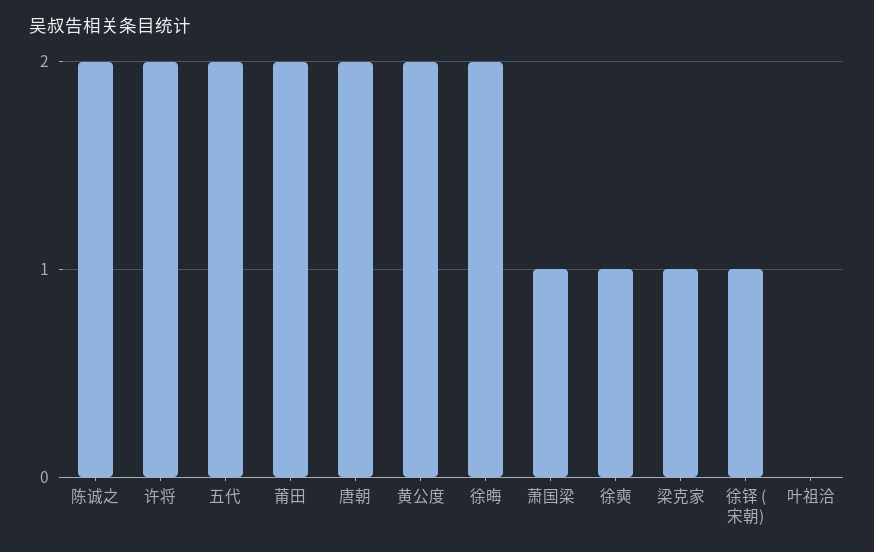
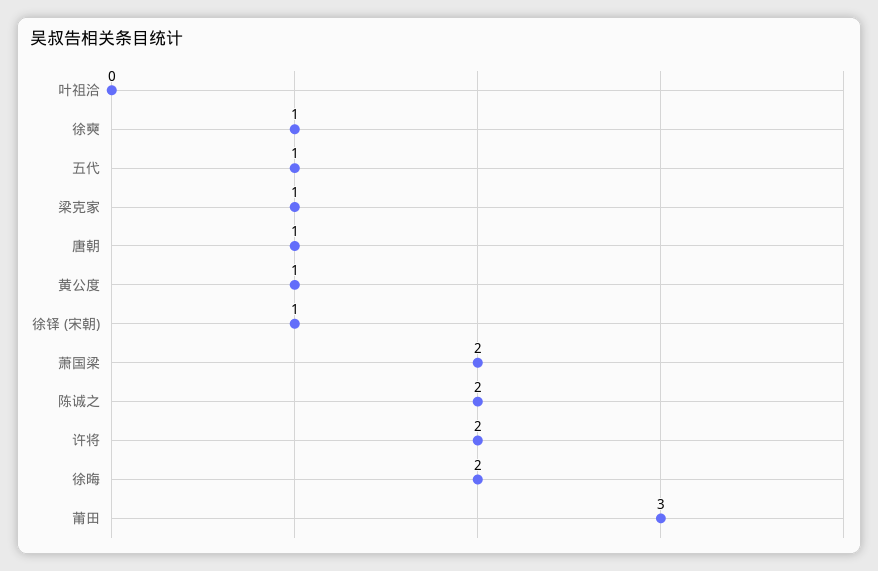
五代: 2 -> 1
莆田: 2 -> 3
唐朝: 2 -> 1
黄公度: 2 -> 1
萧国梁: 1 -> 2

